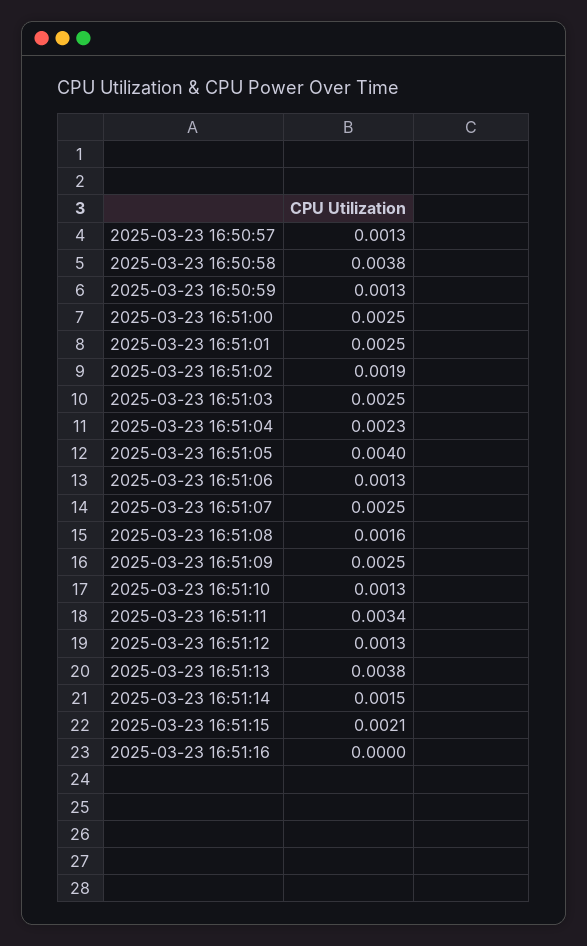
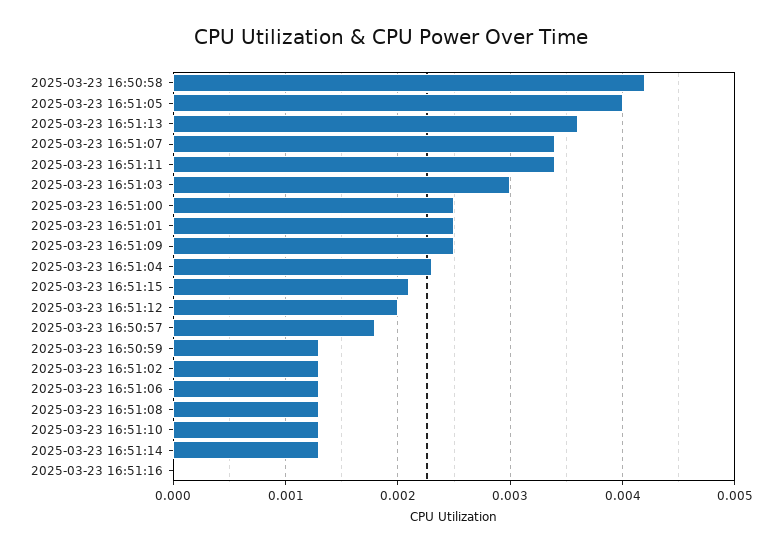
2025-03-23 16:50:57: 0.0013 -> 0.0018
2025-03-23 16:50:58: 0.0038 -> 0.0042
2025-03-23 16:51:02: 0.0019 -> 0.0013
2025-03-23 16:51:03: 0.0025 -> 0.003
2025-03-23 16:51:07: 0.0025 -> 0.0034
2025-03-23 16:51:08: 0.0016 -> 0.0013
2025-03-23 16:51:12: 0.0013 -> 0.002
2025-03-23 16:51:13: 0.0038 -> 0.0036
2025-03-23 16:51:14: 0.0015 -> 0.0013

